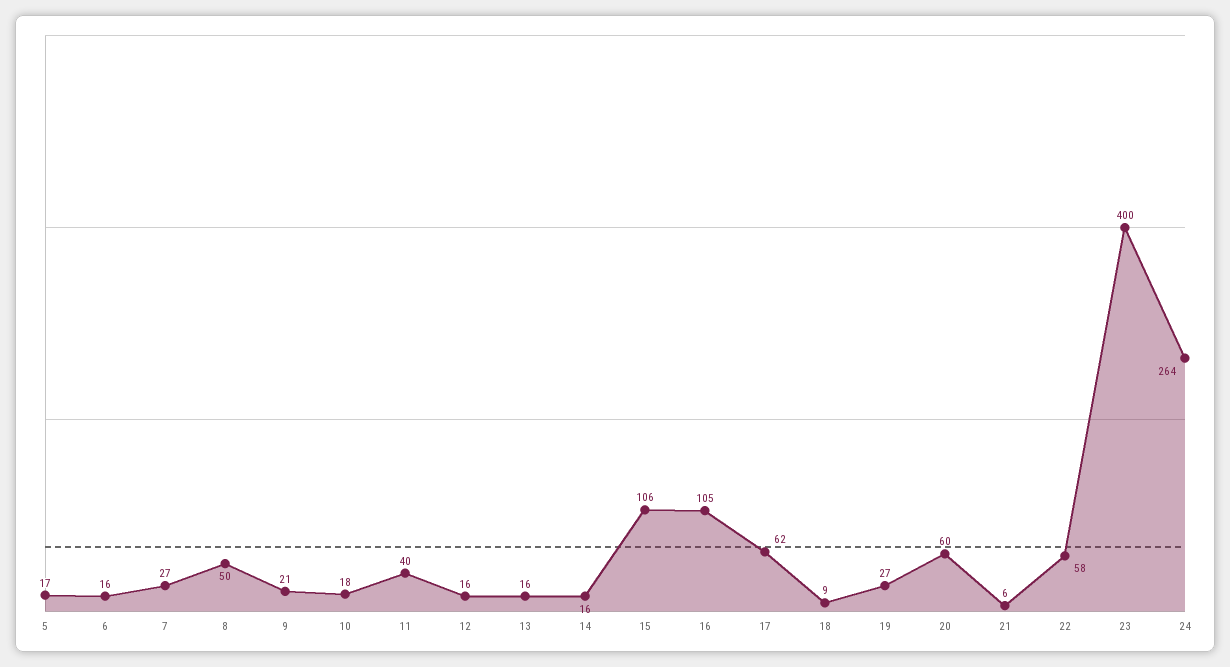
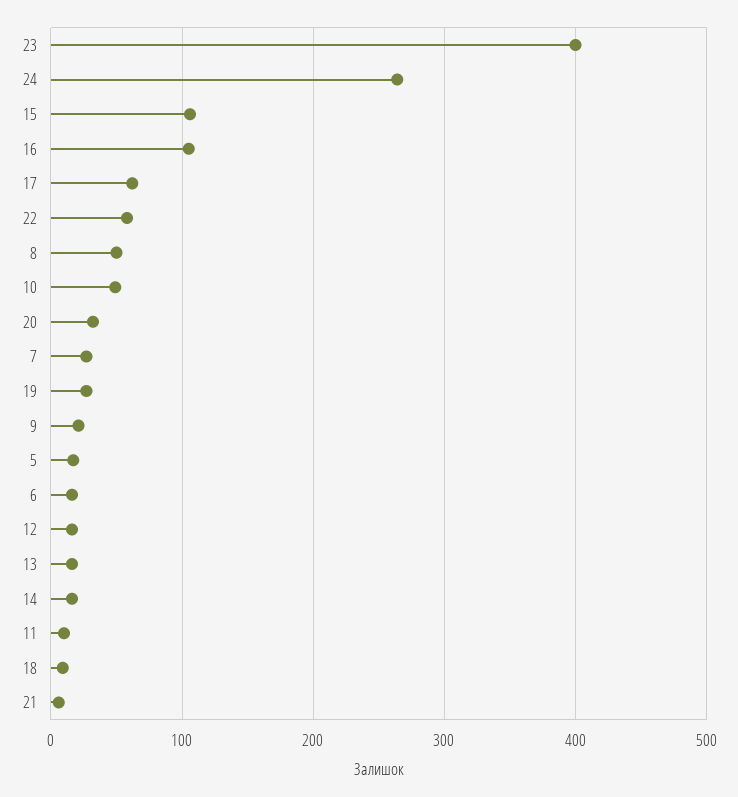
10: 18 -> 50
11: 40 -> 10
20: 60 -> 30

